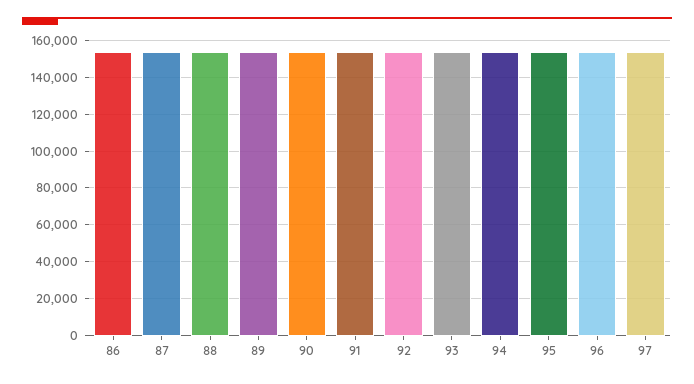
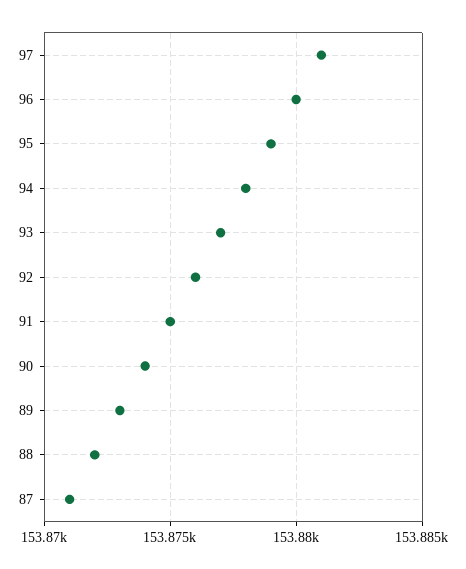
86: 155000 -> none

